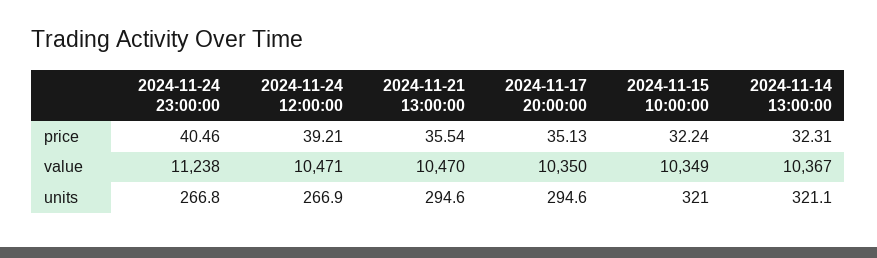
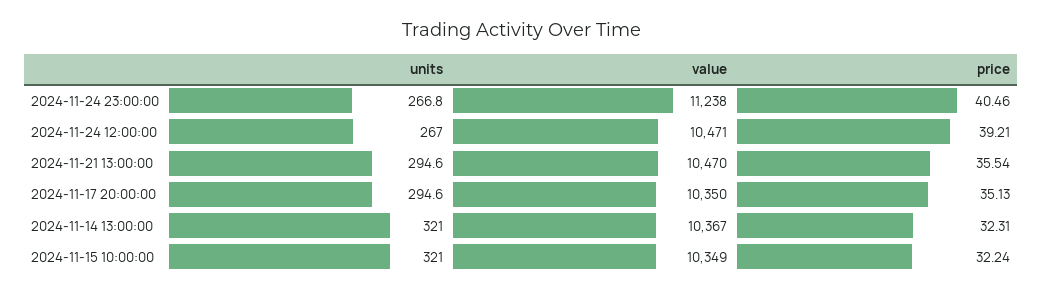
2024-11-24 12:00:00, units: 266.9 -> 267
2024-11-14 13:00:00, units: 321.1 -> 321

